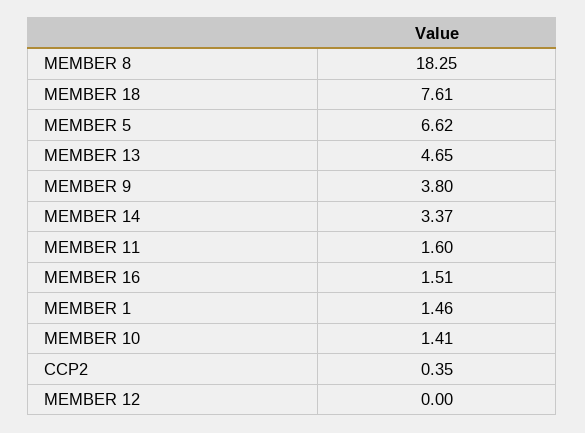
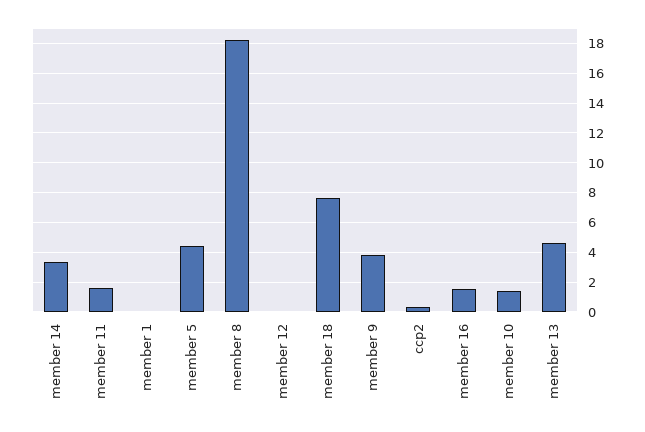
MEMBER 5: 6.62 -> 4.5
MEMBER 1: 1.46 -> 0

